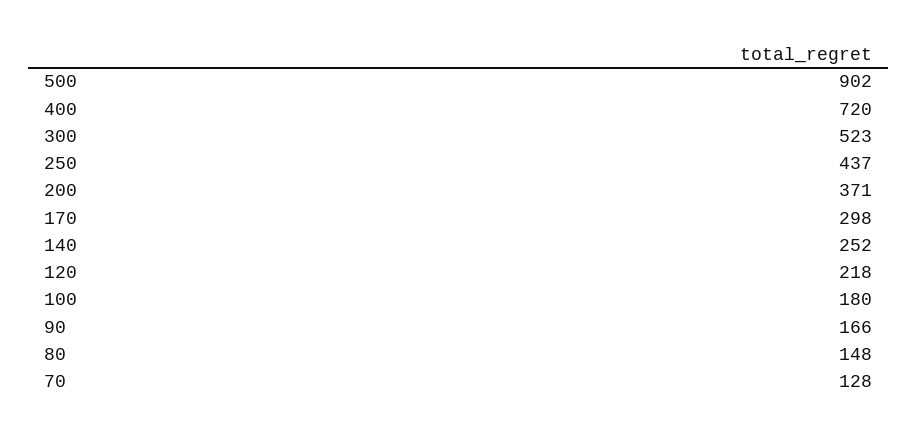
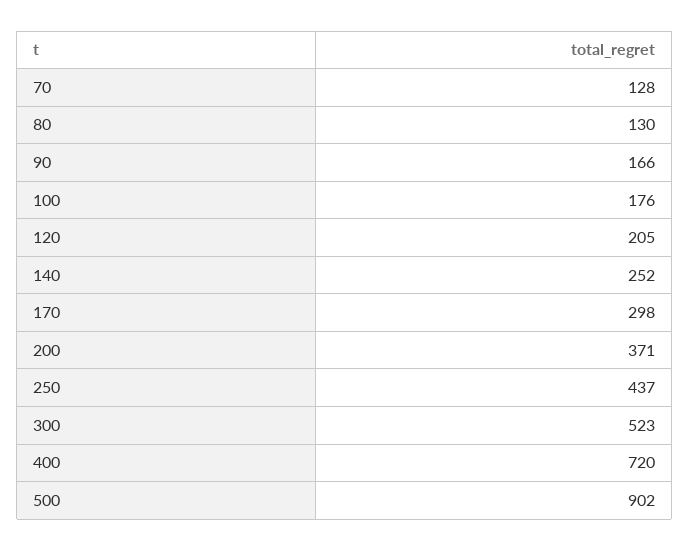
120: 218 -> 205
100: 180 -> 176
80: 148 -> 130

